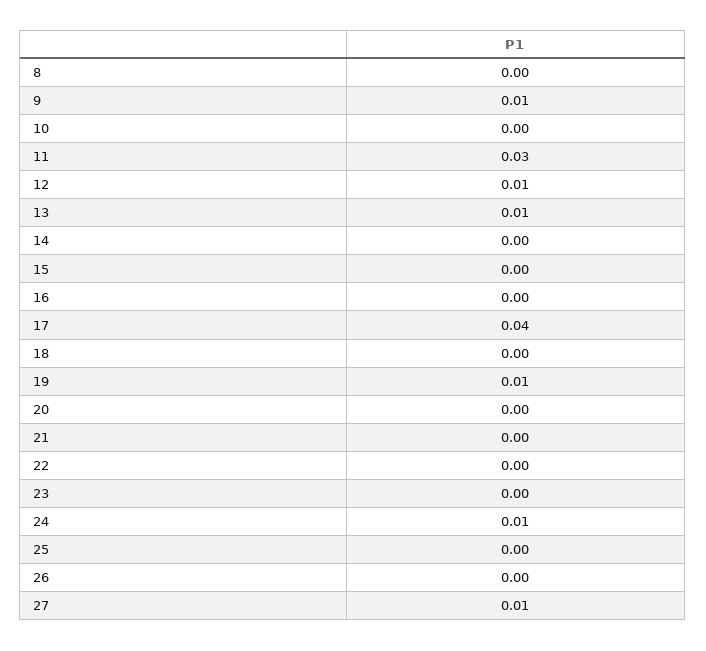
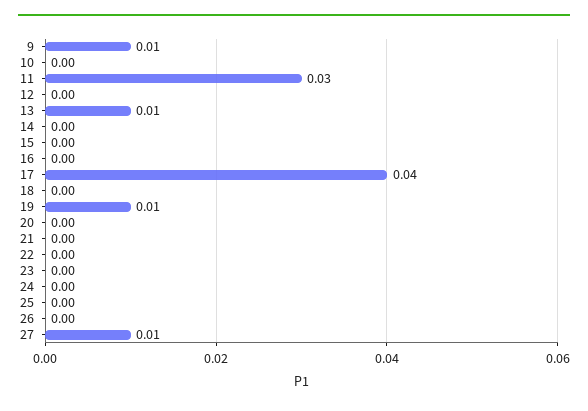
8: 0 -> none
12: 0.01 -> 0
24: 0.01 -> 0

